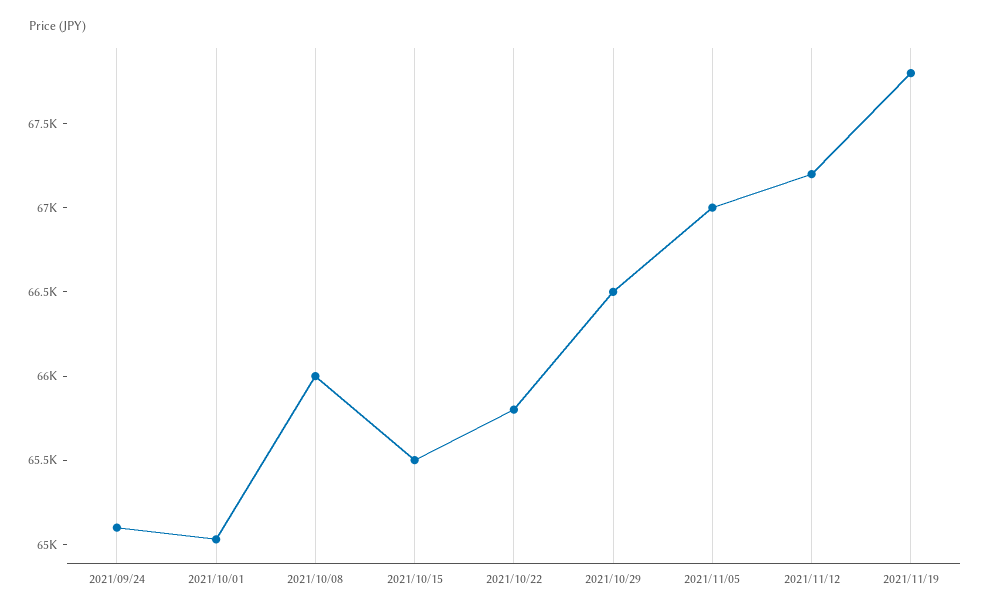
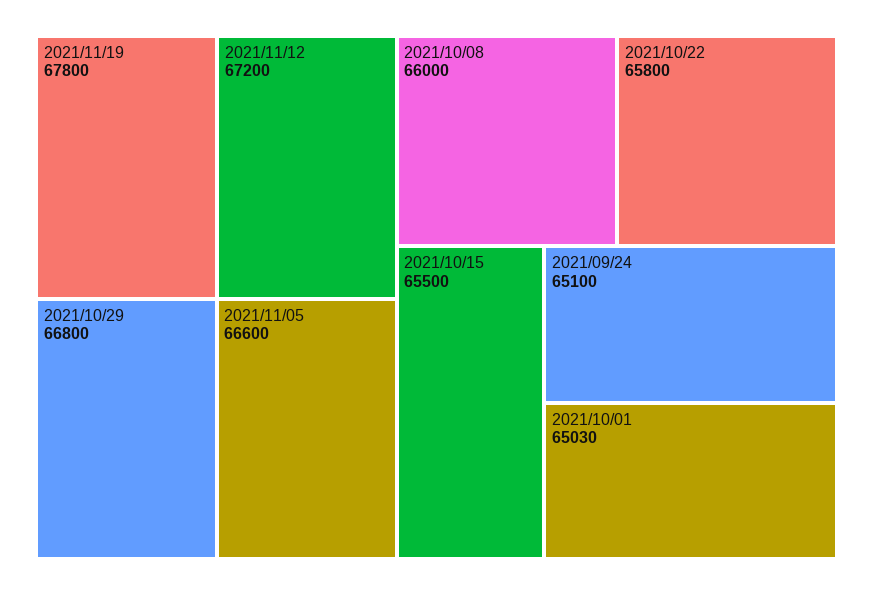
2021/10/29: 66500 -> 66800
2021/11/05: 67000 -> 66600

